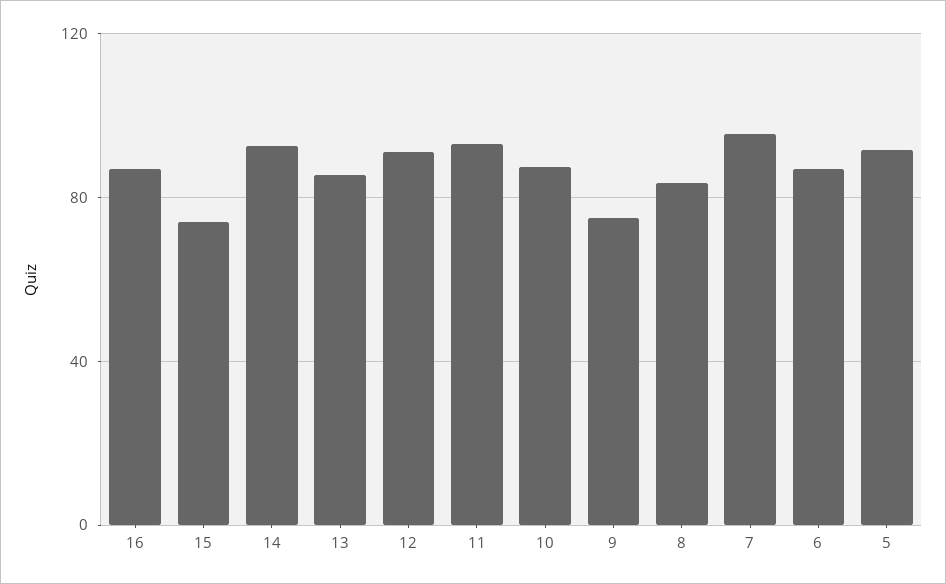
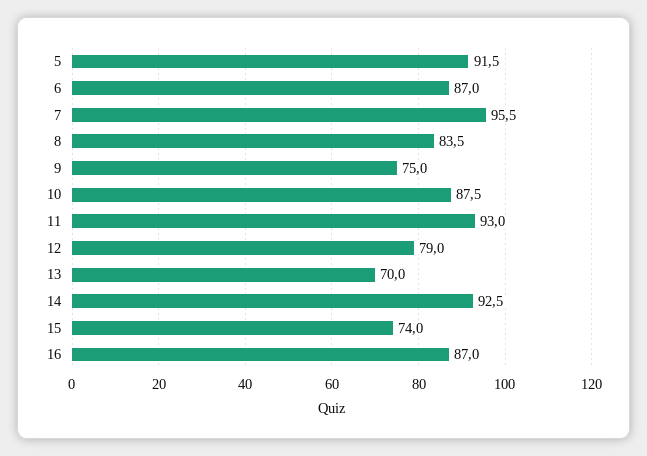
13: 85 -> 70
12: 90 -> 79

